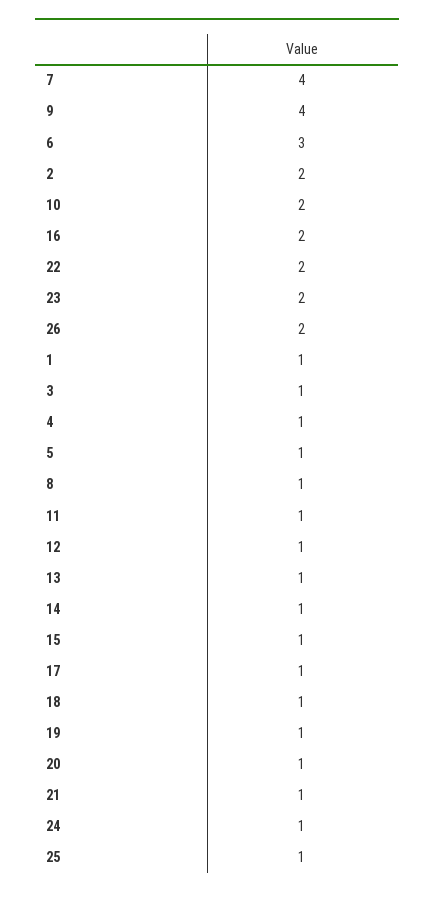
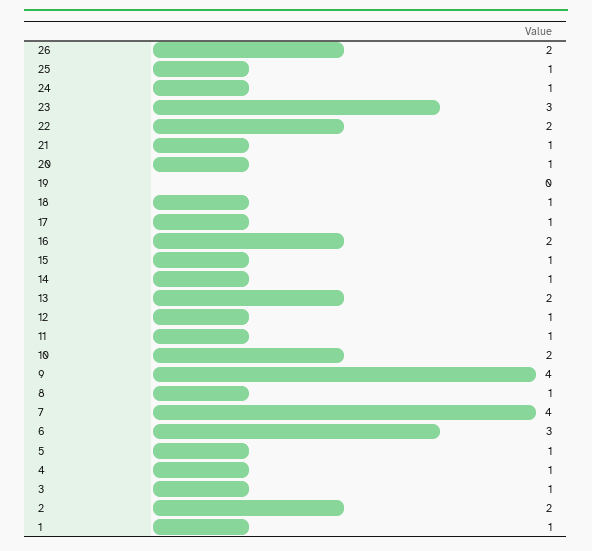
23: 2 -> 3
13: 1 -> 2
19: 1 -> 0

